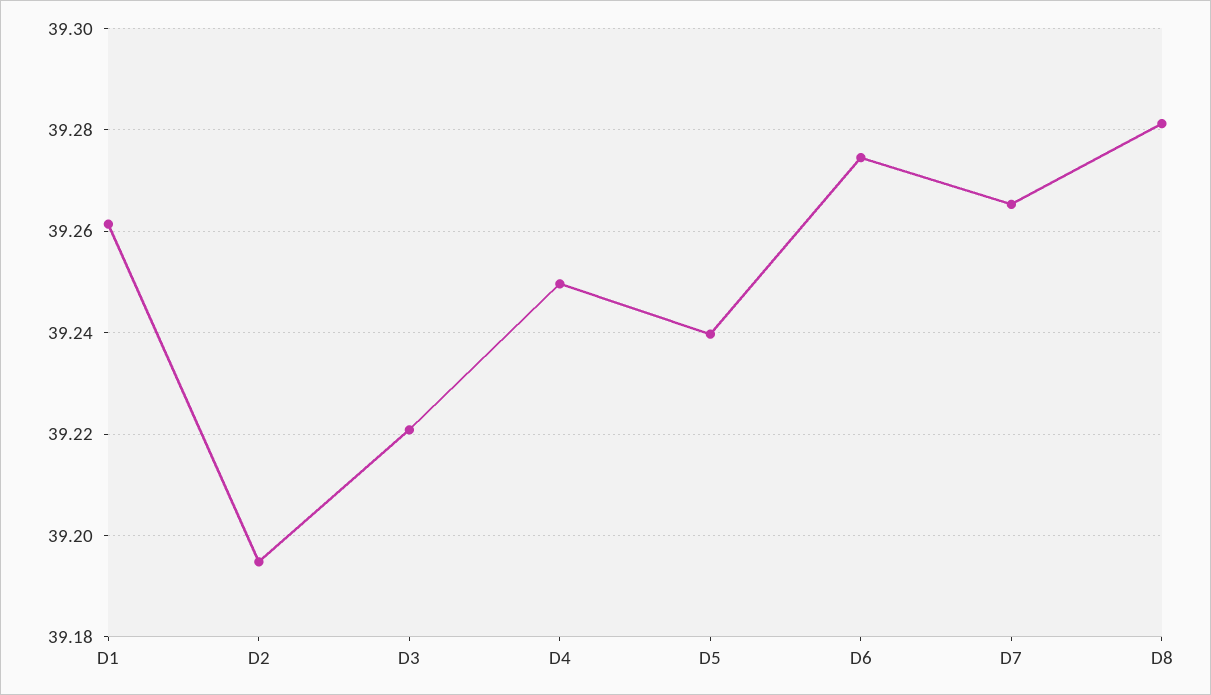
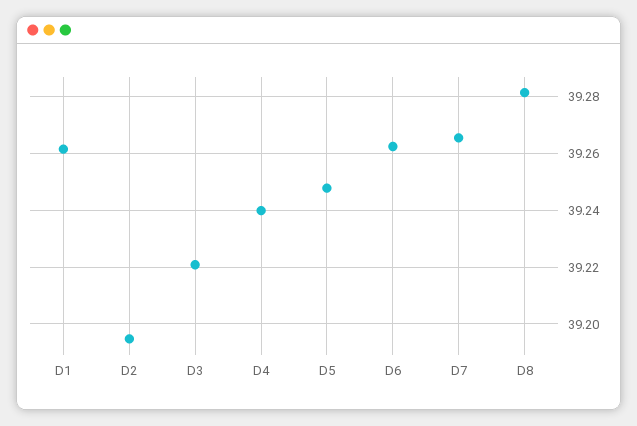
D4: 39.25 -> 39.24
D5: 39.24 -> 39.2475
D6: 39.274 -> 39.2625

